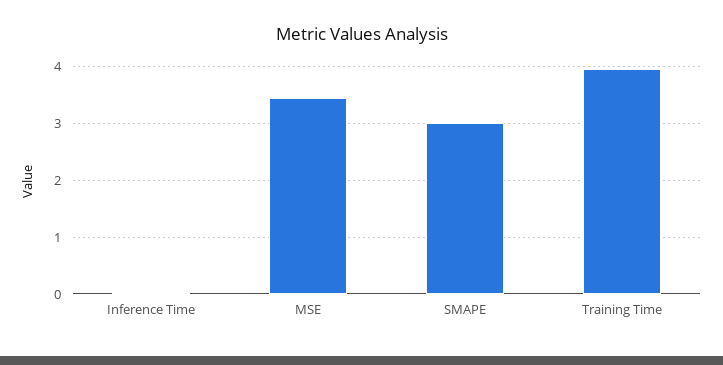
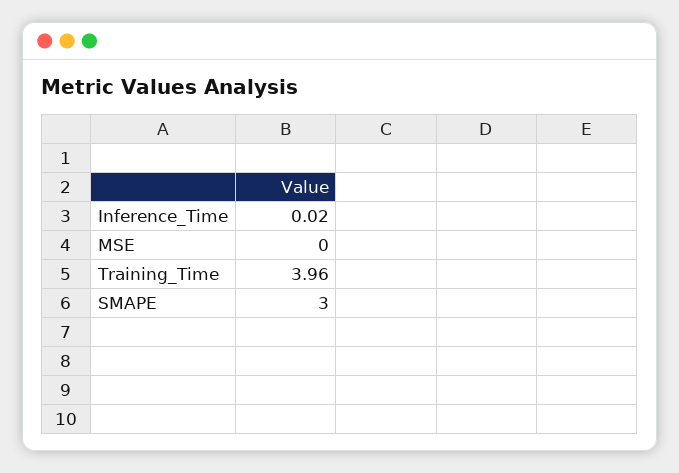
MSE: 3.4 -> 0

